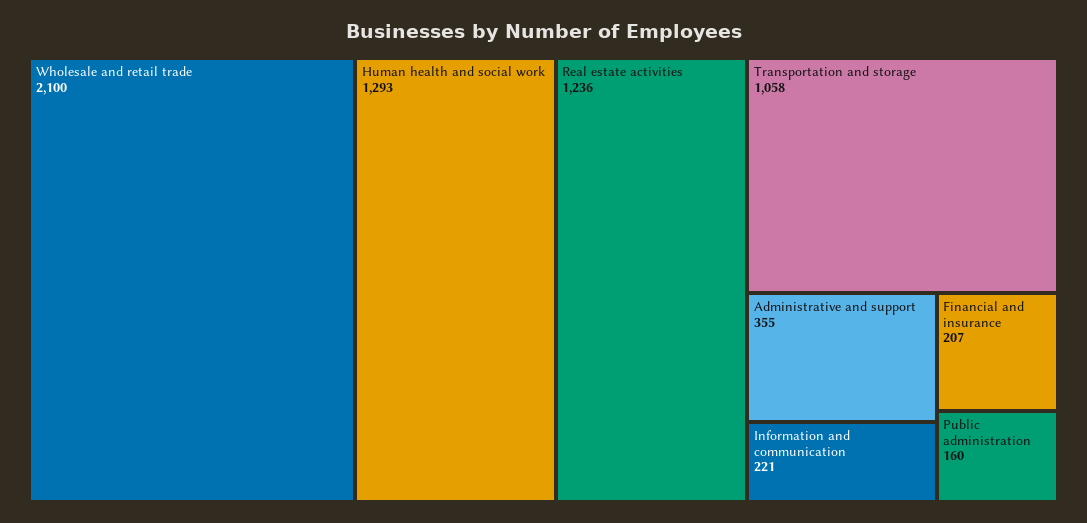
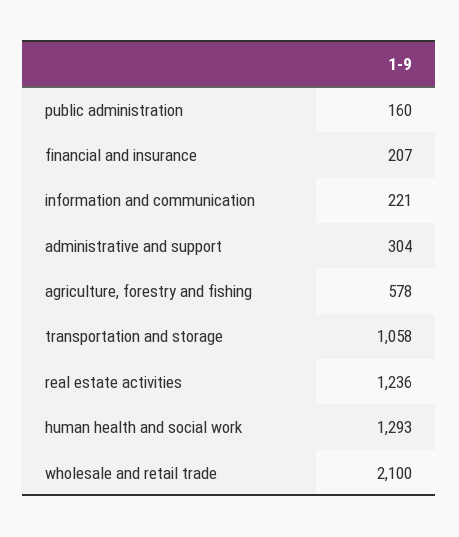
Administrative and support: 355 -> 304
agriculture, forestry and fishing: none -> 578

